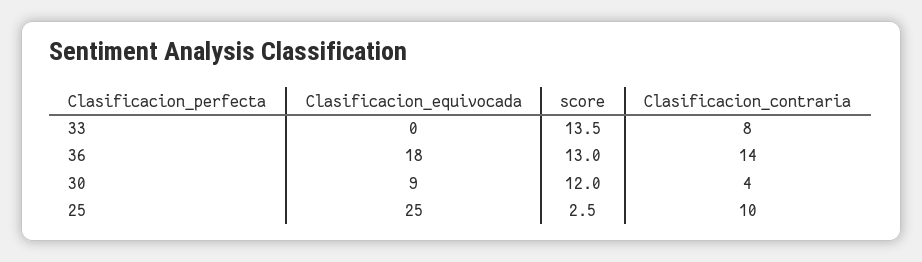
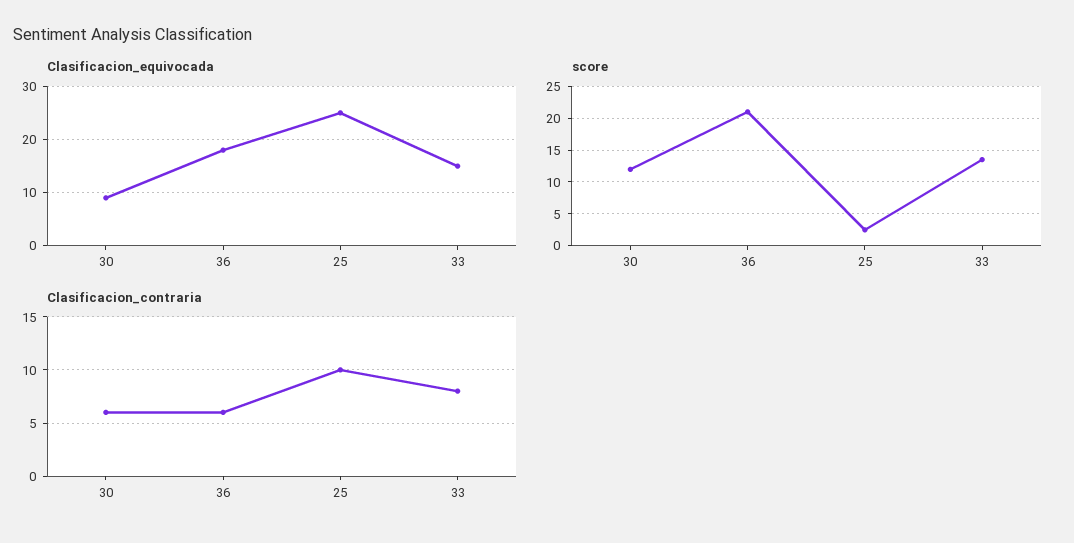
Clasificacion_equivocada, 33: 0 -> 15
score, 36: 13 -> 21
Clasificacion_contraria, 36: 14 -> 6
Clasificacion_contraria, 30: 4 -> 6

